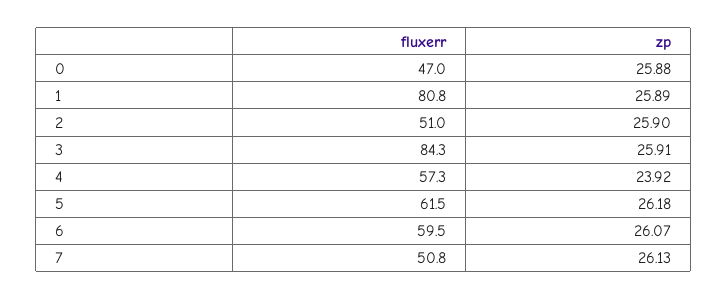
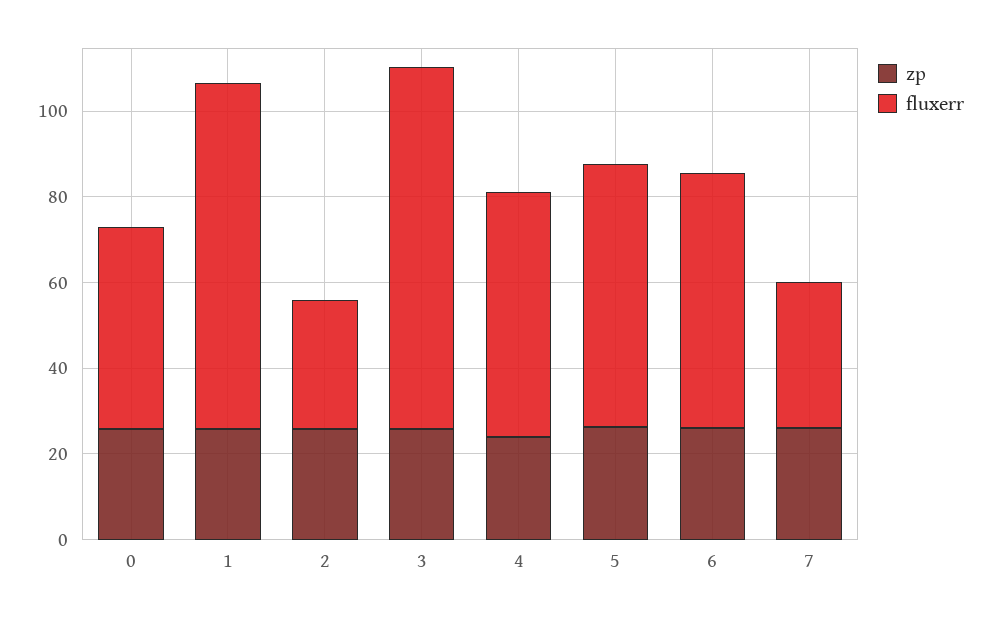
fluxerr, 2: 51 -> 30
fluxerr, 7: 50.8 -> 35

